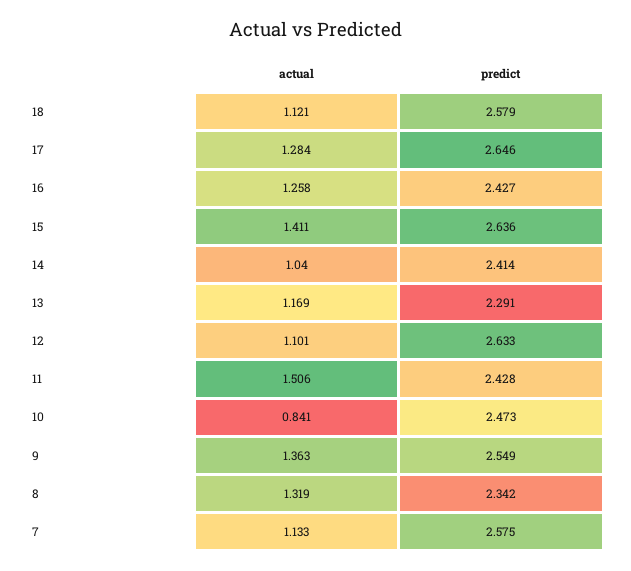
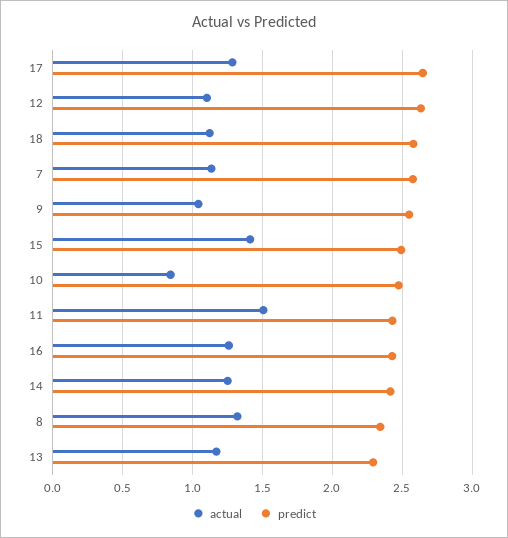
predict, 15: 2.636 -> 2.5
actual, 14: 1.04 -> 1.25
actual, 9: 1.363 -> 1.05

